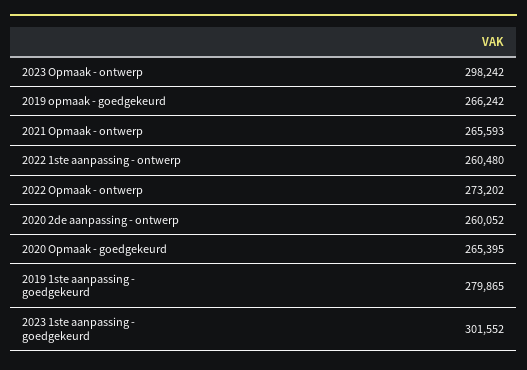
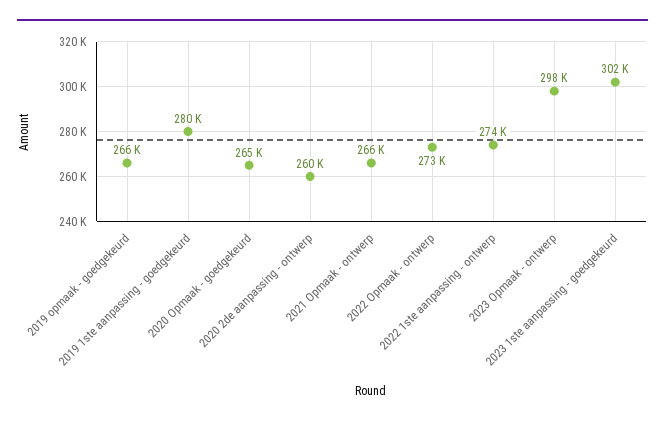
2022 1ste aanpassing - ontwerp: 260480 -> 274000

